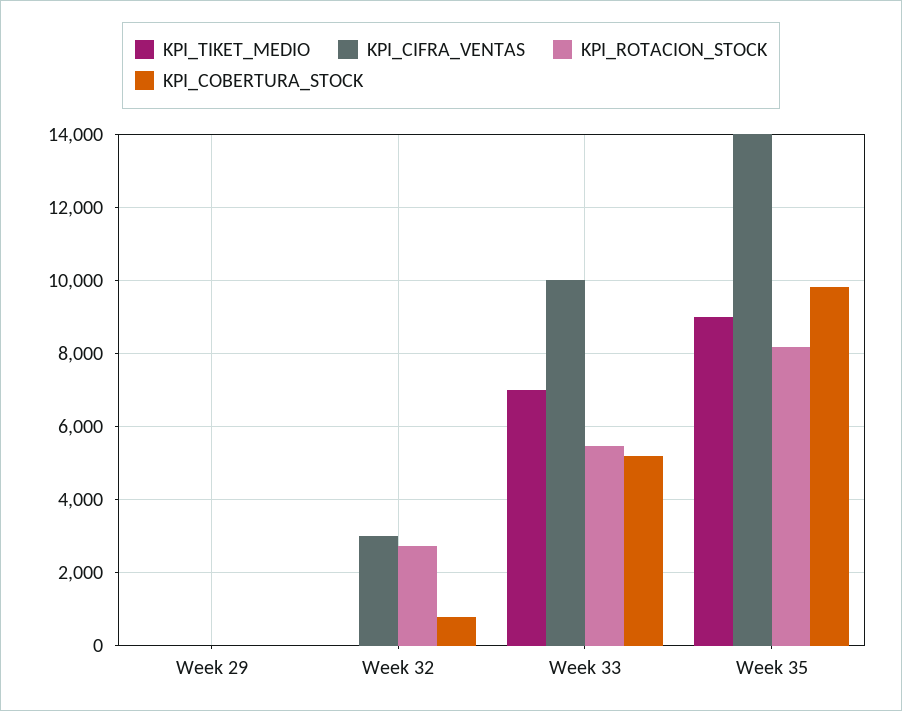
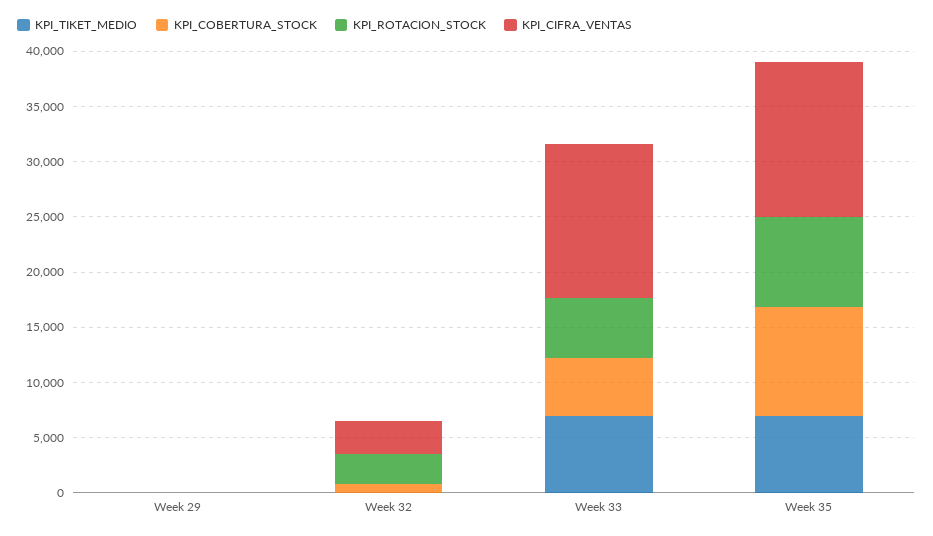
KPI_CIFRA_VENTAS, Week 33: 10000 -> 14000
KPI_TIKET_MEDIO, Week 35: 9000 -> 7000

